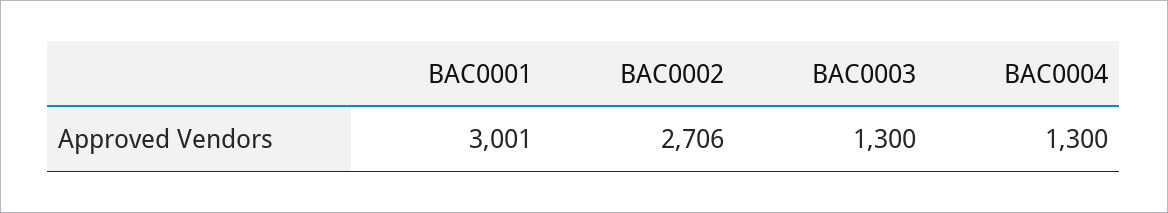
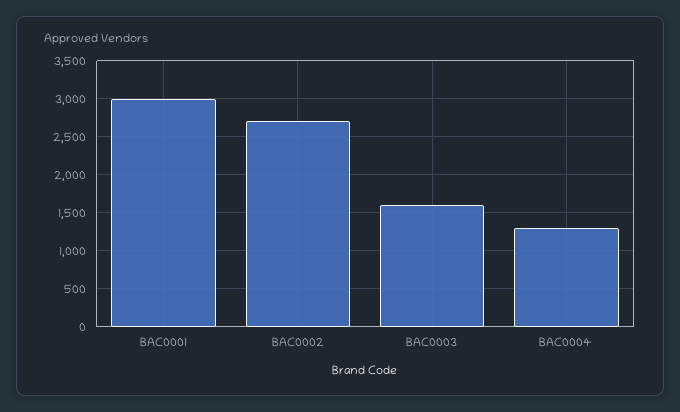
BAC0003: 1300 -> 1600

